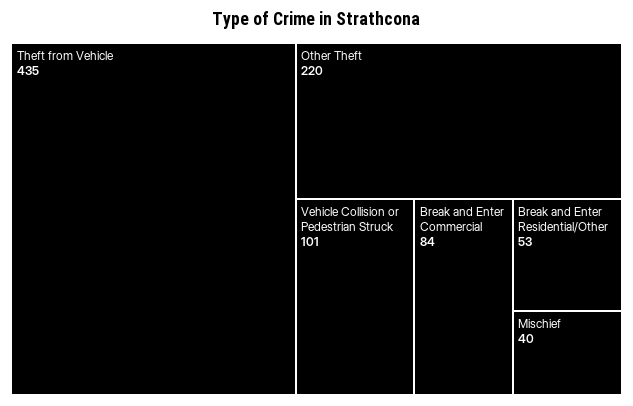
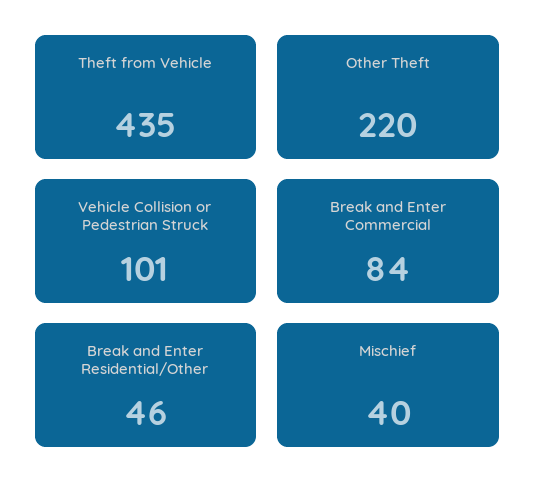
Break and Enter Residential/Other: 53 -> 46

